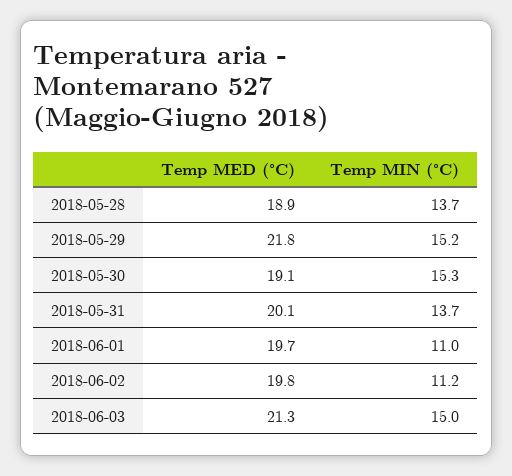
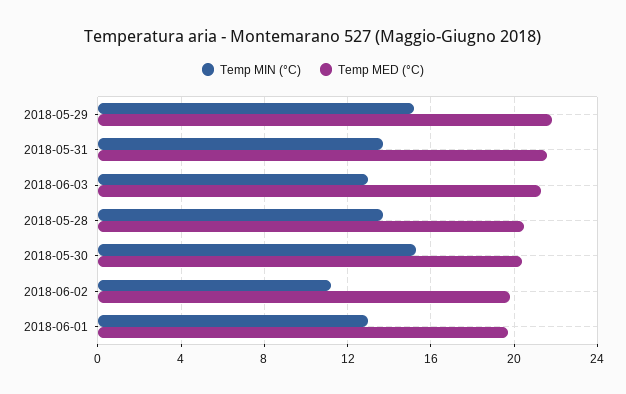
Temp MED (°C), 2018-05-28: 18.9 -> 20.5
Temp MED (°C), 2018-05-30: 19.1 -> 20.5
Temp MED (°C), 2018-05-31: 20.1 -> 21.5
Temp MIN (°C), 2018-06-01: 11 -> 13
Temp MIN (°C), 2018-06-03: 15 -> 13

